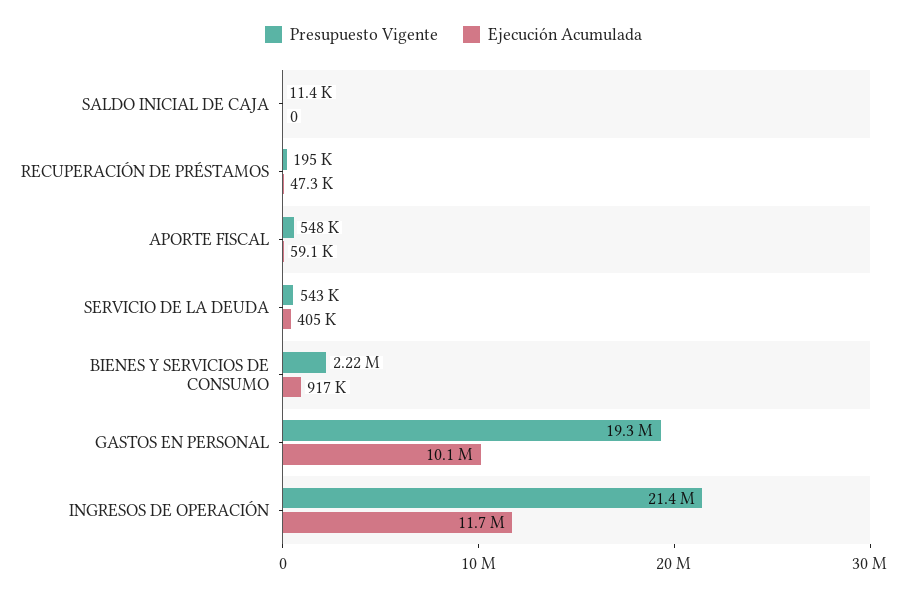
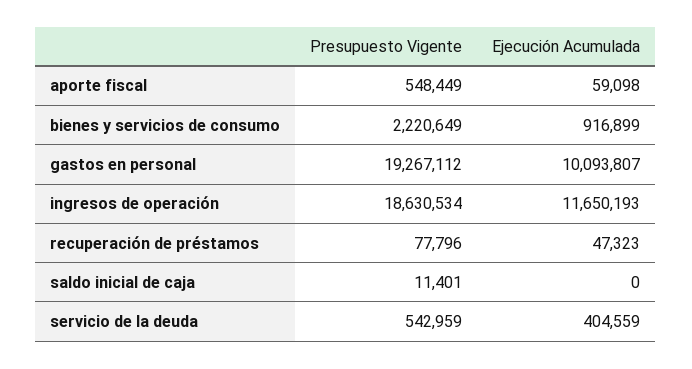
Presupuesto Vigente, RECUPERACIÓN DE PRÉSTAMOS: 195000 -> 77796
Presupuesto Vigente, INGRESOS DE OPERACIÓN: 21400000 -> 18630534

